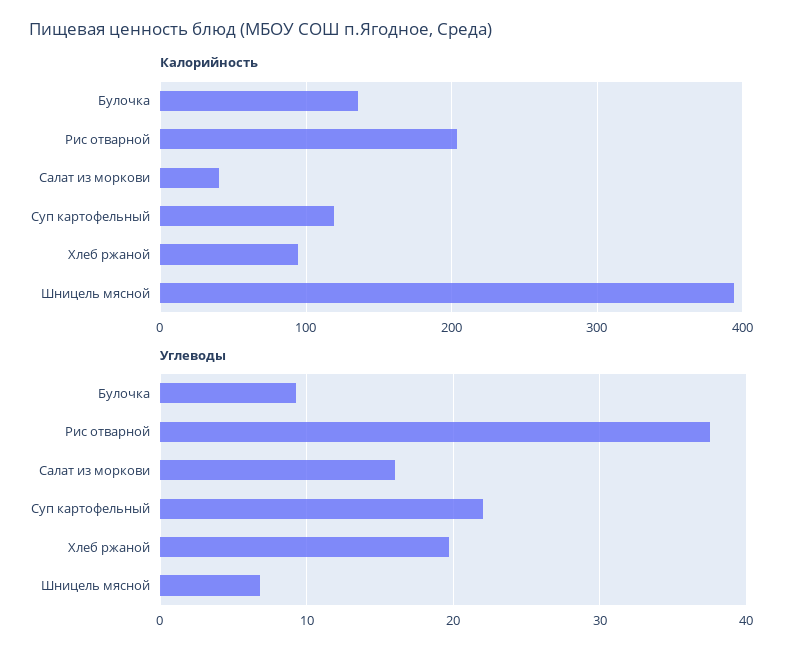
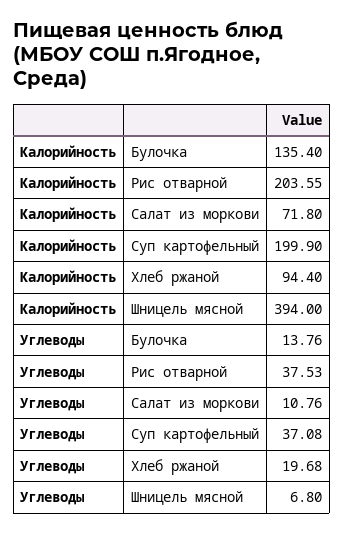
Калорийность, Салат из моркови: 40 -> 71.8
Калорийность, Суп картофельный: 120 -> 199.9
Углеводы, Булочка: 9 -> 13.76
Углеводы, Салат из моркови: 16 -> 10.76
Углеводы, Суп картофельный: 22 -> 37.08

